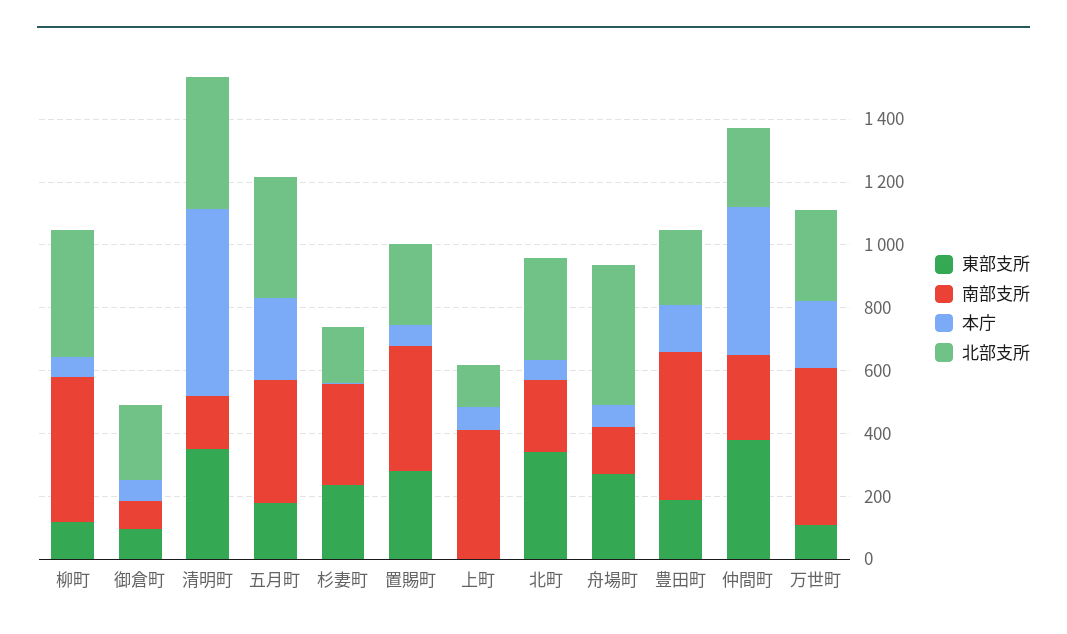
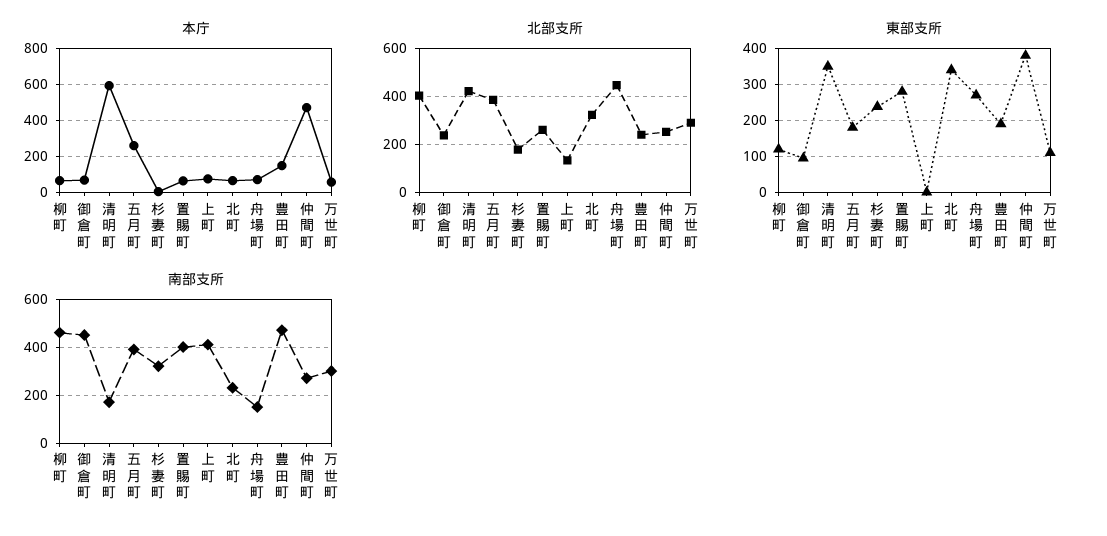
南部支所, 御倉町: 100 -> 450
南部支所, 万世町: 500 -> 300
本庁, 万世町: 200 -> 50

